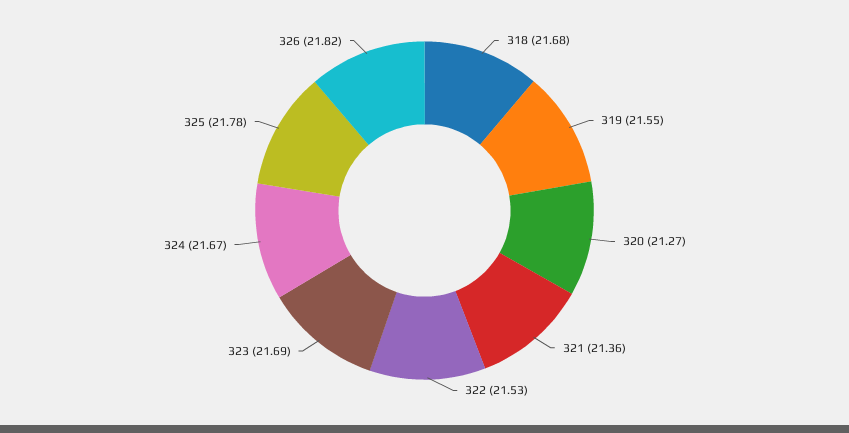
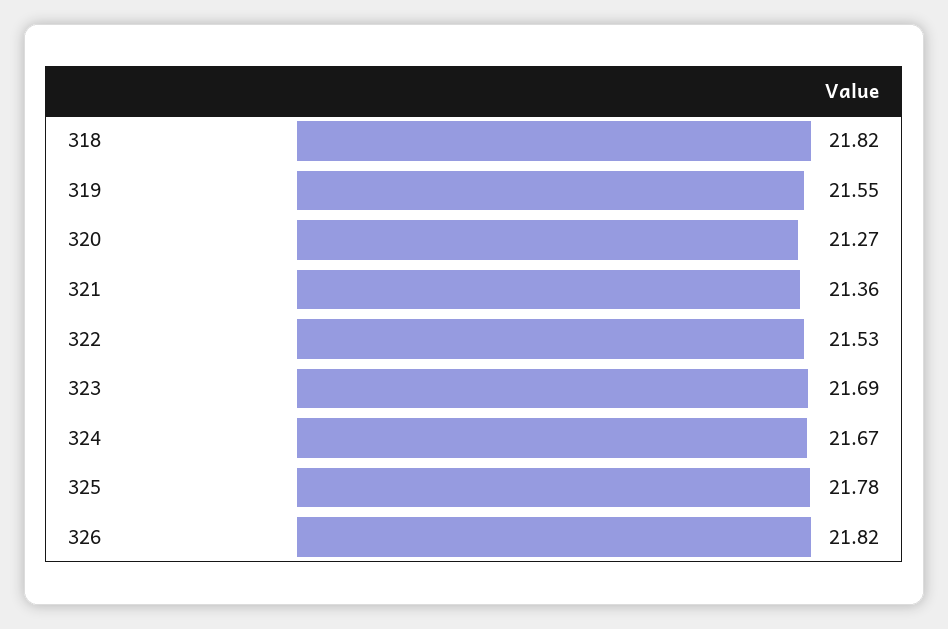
318: 21.68 -> 21.82

